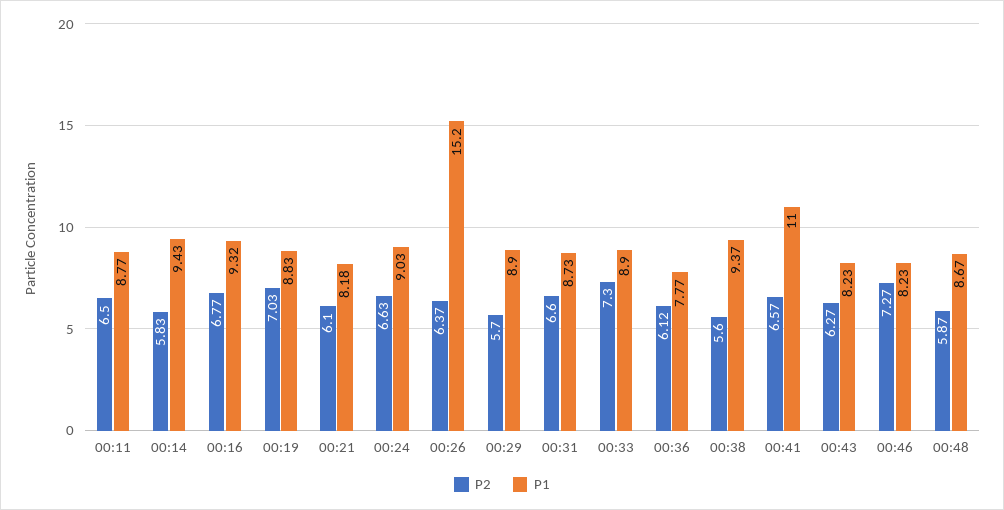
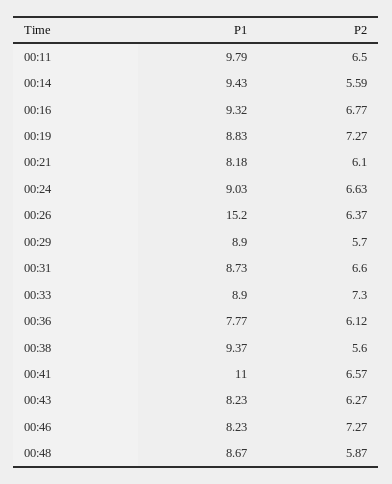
P1, 00:11: 8.77 -> 9.79
P2, 00:14: 5.83 -> 5.59
P2, 00:19: 7.03 -> 7.27

